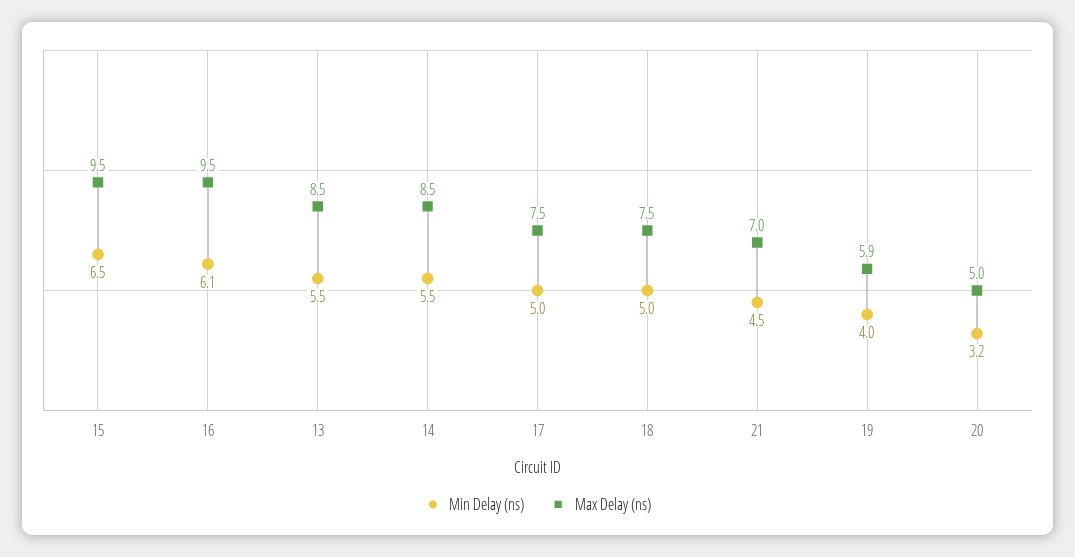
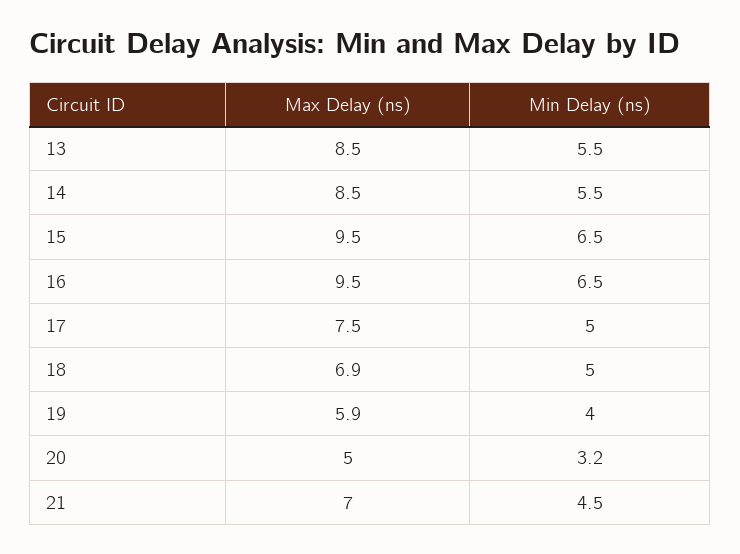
Min Delay (ns), 16: 6.1 -> 6.5
Max Delay (ns), 18: 7.5 -> 6.9

